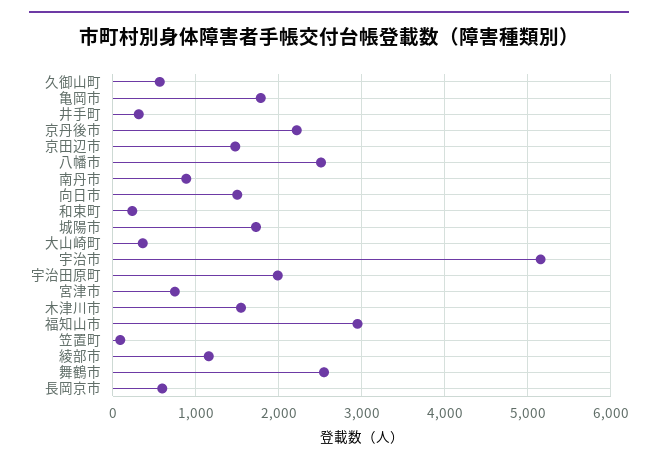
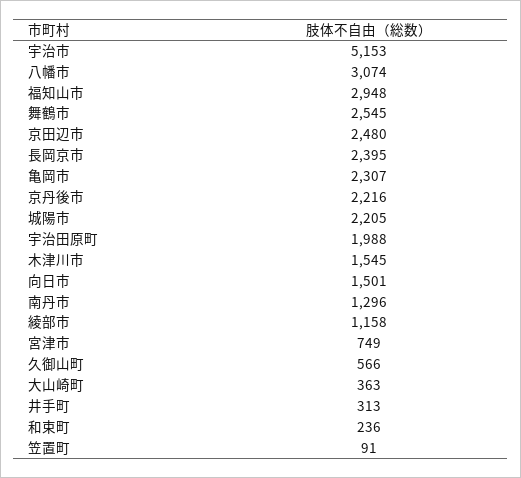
亀岡市: 1800 -> 2307
京田辺市: 1500 -> 2480
八幡市: 2500 -> 3074
南丹市: 900 -> 1296
城陽市: 1700 -> 2205
長岡京市: 600 -> 2395

